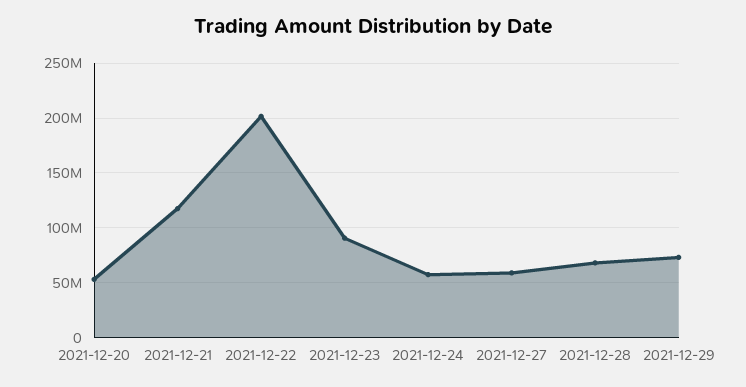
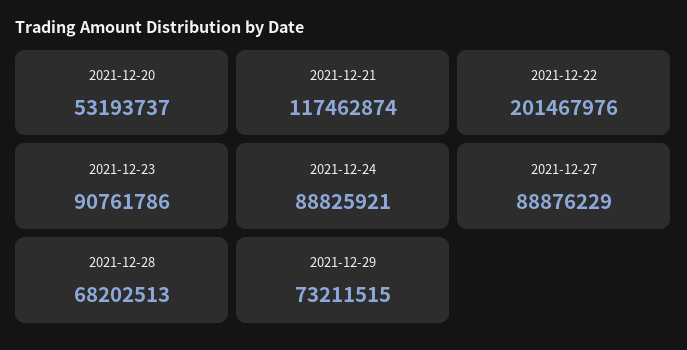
2021-12-24: 60000000 -> 88825921
2021-12-27: 60000000 -> 88876229

